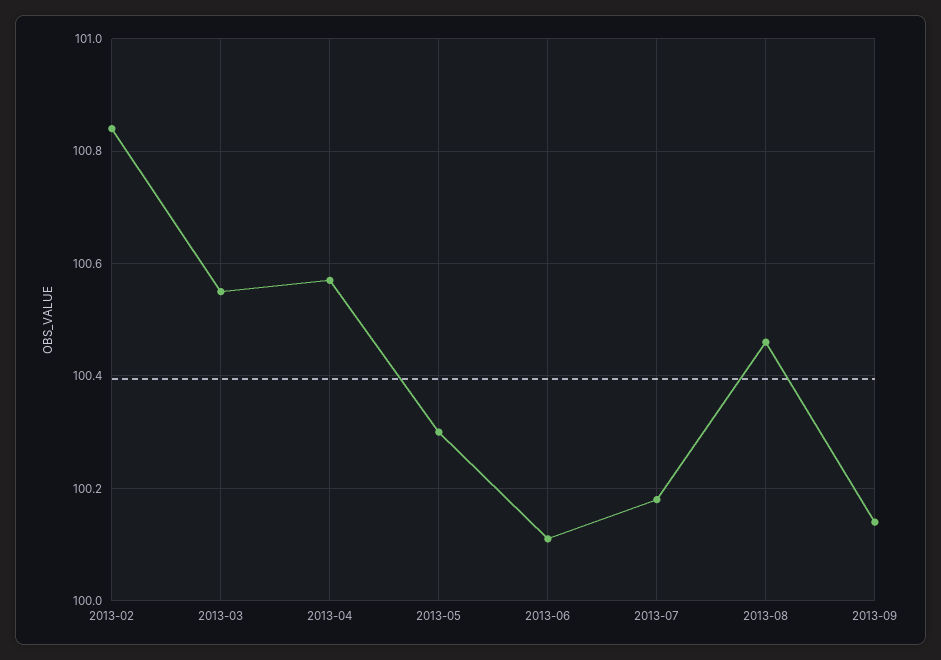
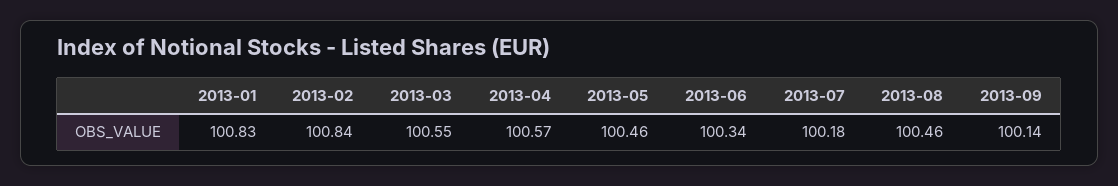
2013-05: 100.3 -> 100.46
2013-06: 100.1 -> 100.34
2013-01: none -> 100.83

